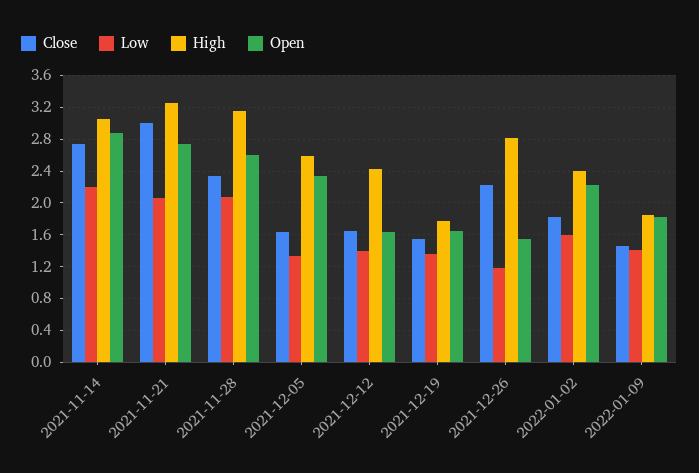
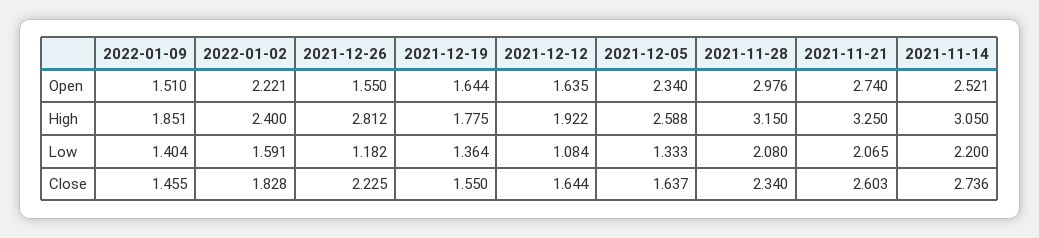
Open, 2021-11-14: 2.9 -> 2.521
Close, 2021-11-21: 3 -> 2.603
Open, 2021-11-28: 2.6 -> 2.976
Low, 2021-12-12: 1.4 -> 1.084
High, 2021-12-12: 2.4 -> 1.922
Open, 2022-01-09: 1.8 -> 1.51

